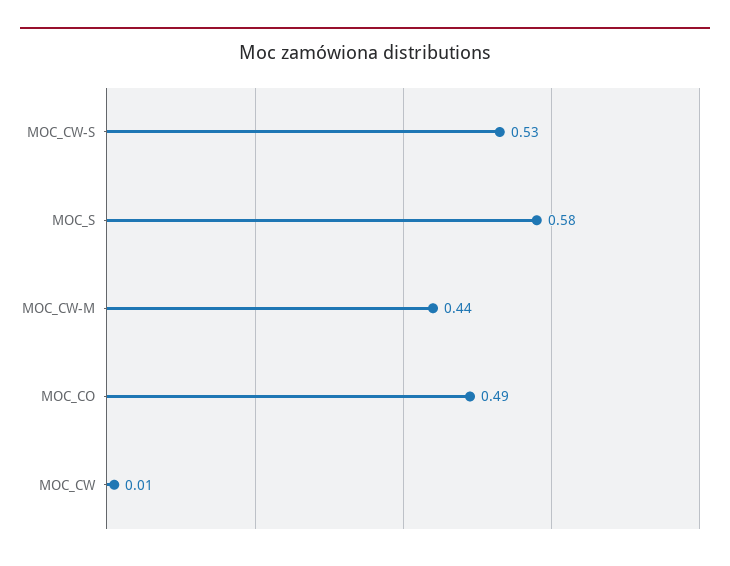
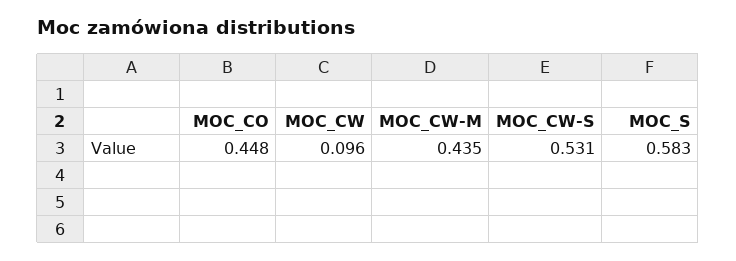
MOC_CO: 0.49 -> 0.448
MOC_CW: 0.01 -> 0.096

